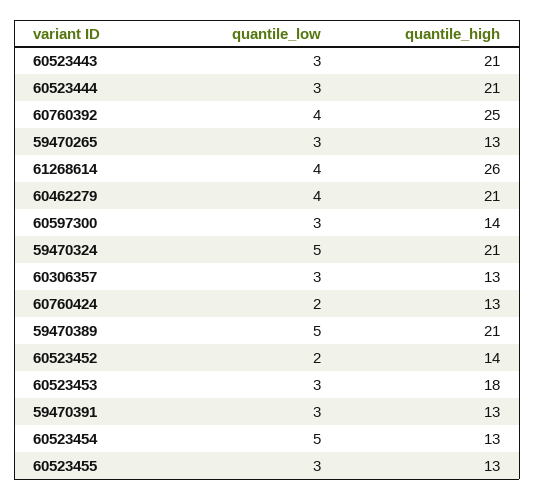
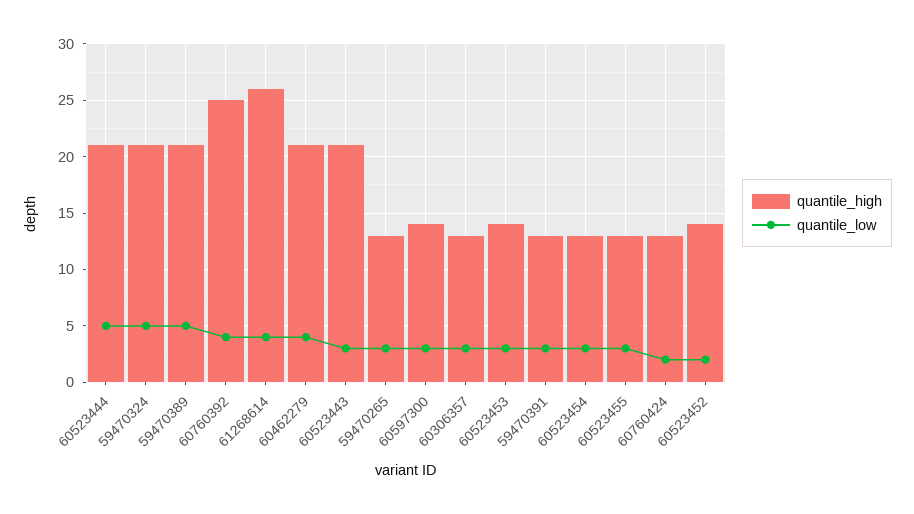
quantile_low, 60523444: 3 -> 5
quantile_high, 60523453: 18 -> 14
quantile_low, 60523454: 5 -> 3

